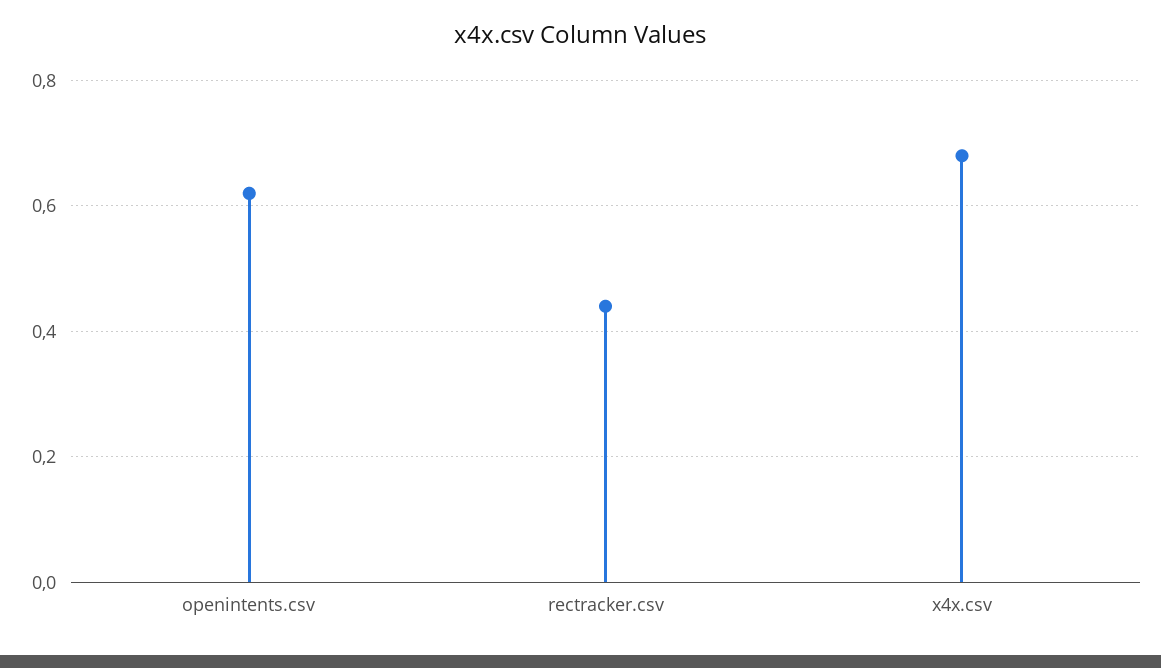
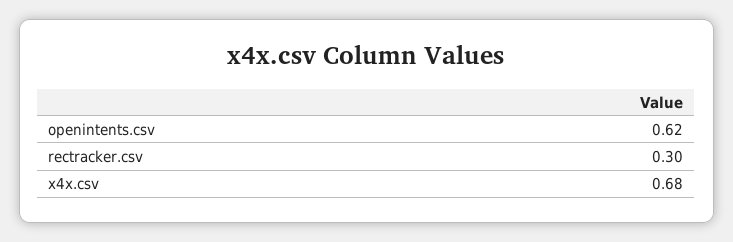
rectracker.csv: 0.45 -> 0.3

